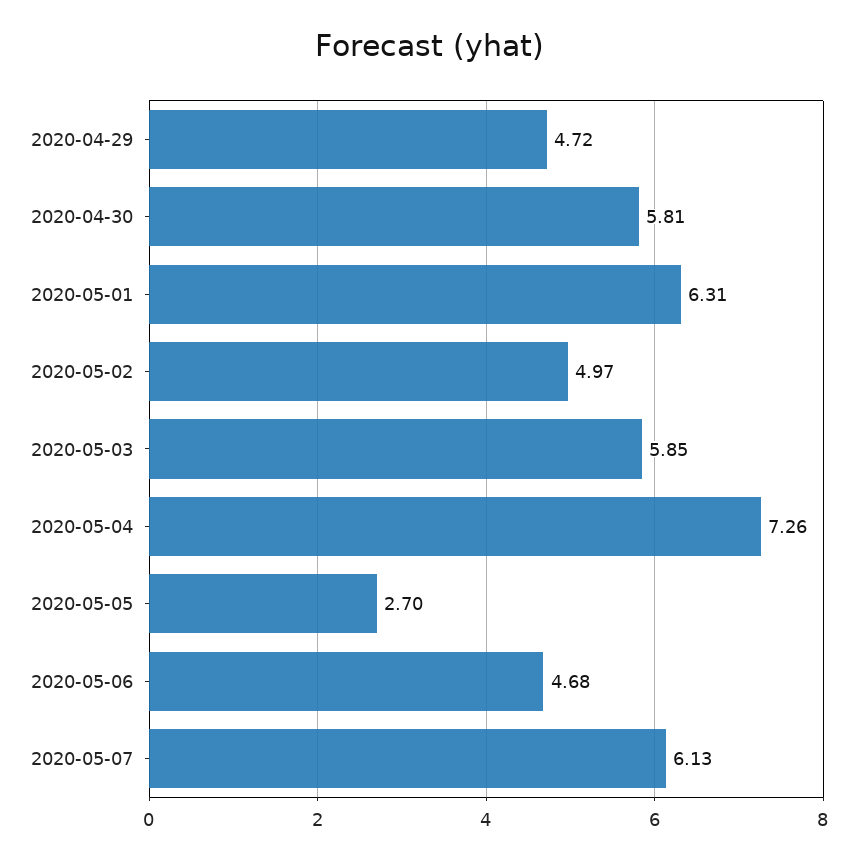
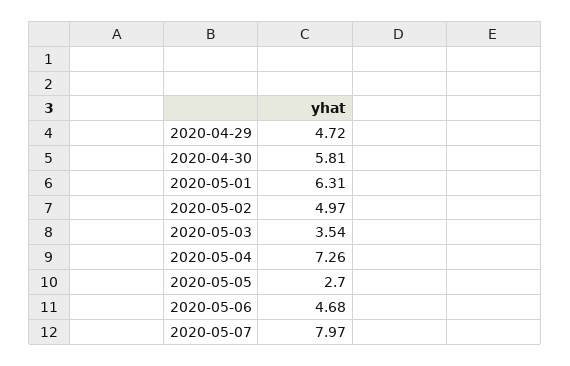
2020-05-03: 5.85 -> 3.54
2020-05-07: 6.13 -> 7.97

